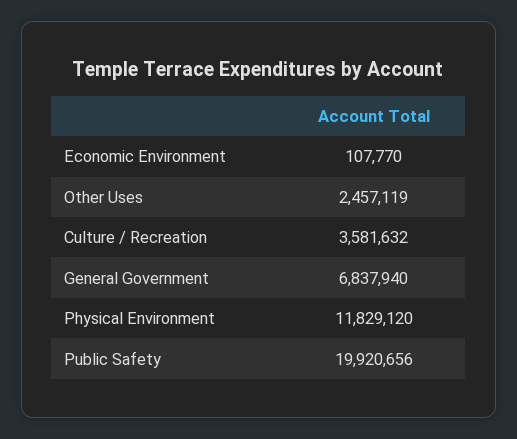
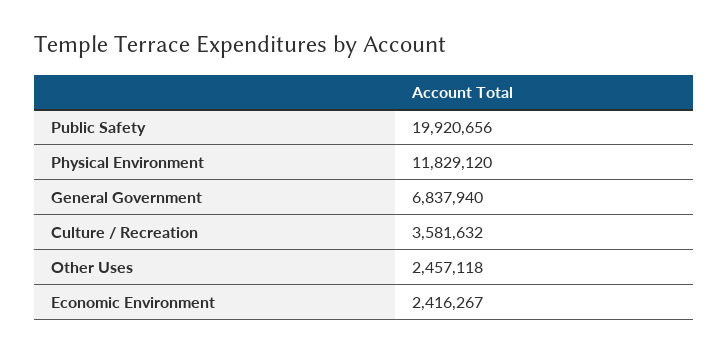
Economic Environment: 107770 -> 2416267
Other Uses: 2457119 -> 2457118

